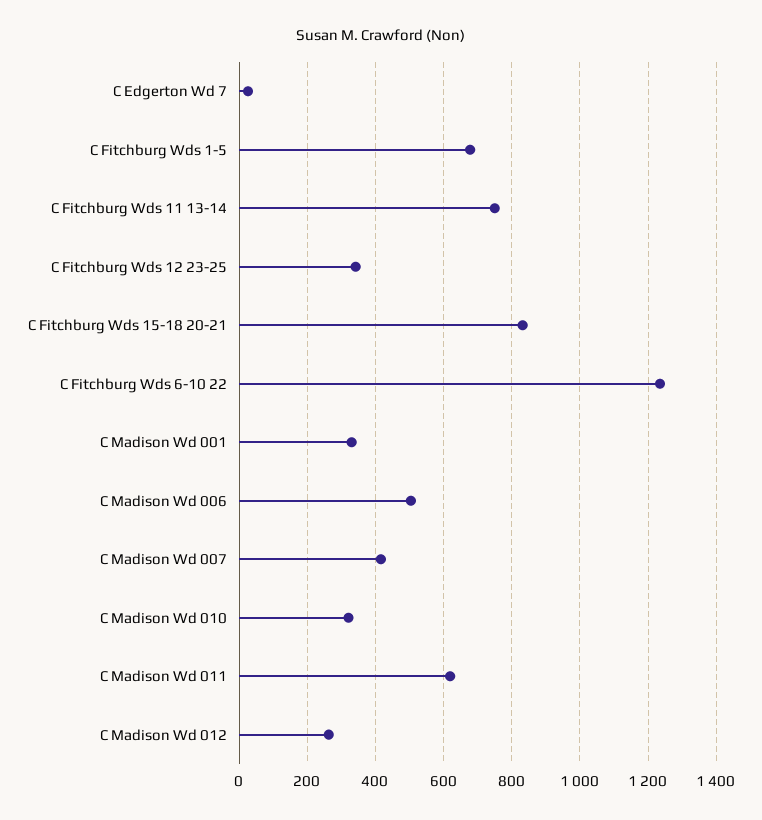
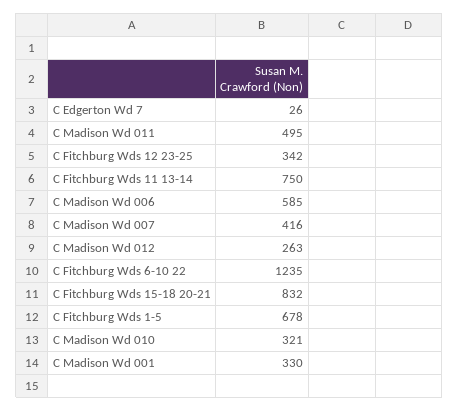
C Madison Wd 006: 500 -> 585
C Madison Wd 011: 620 -> 495

